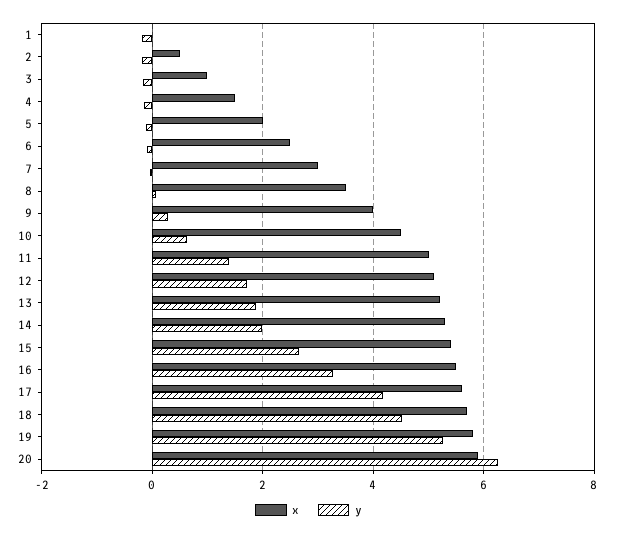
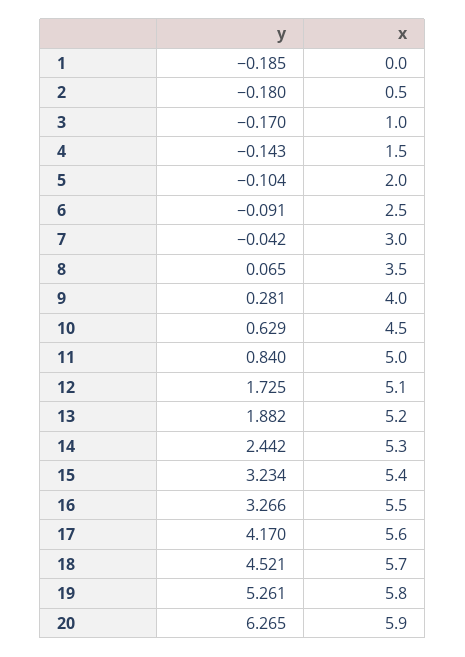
y, 11: 1.4 -> 0.84
y, 14: 2 -> 2.442
y, 15: 2.6 -> 3.234

